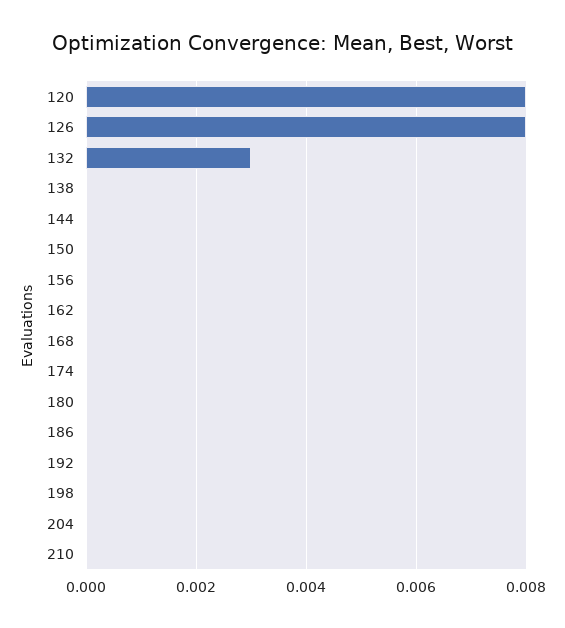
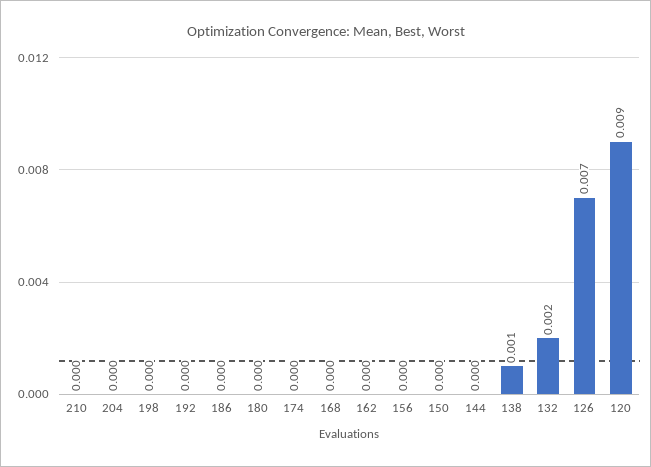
120: 0.008 -> 0.009
126: 0.008 -> 0.007
132: 0.003 -> 0.002
138: 0 -> 0.001

